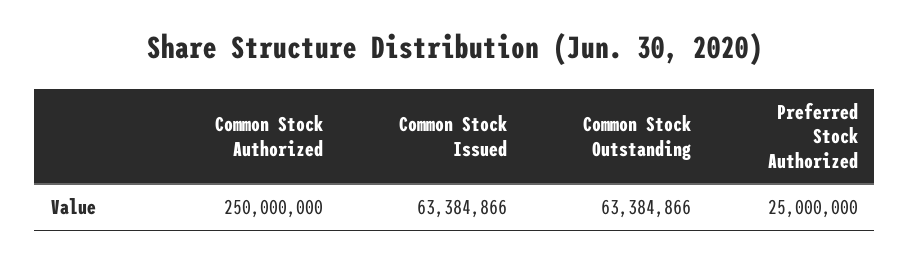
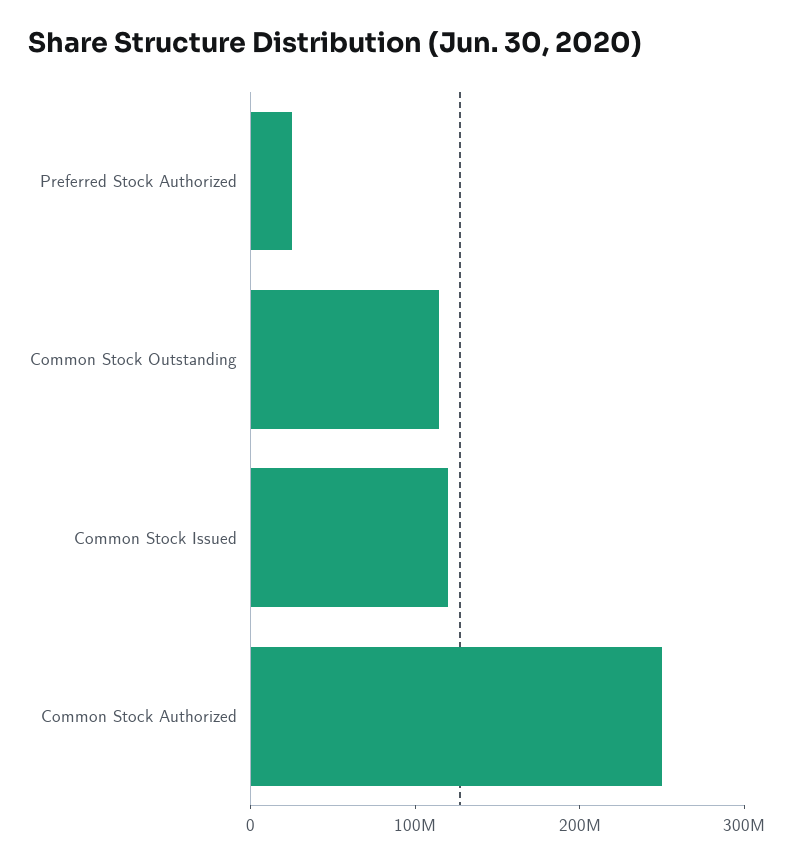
Common Stock Issued: 63384866 -> 120000000
Common Stock Outstanding: 63384866 -> 120000000

